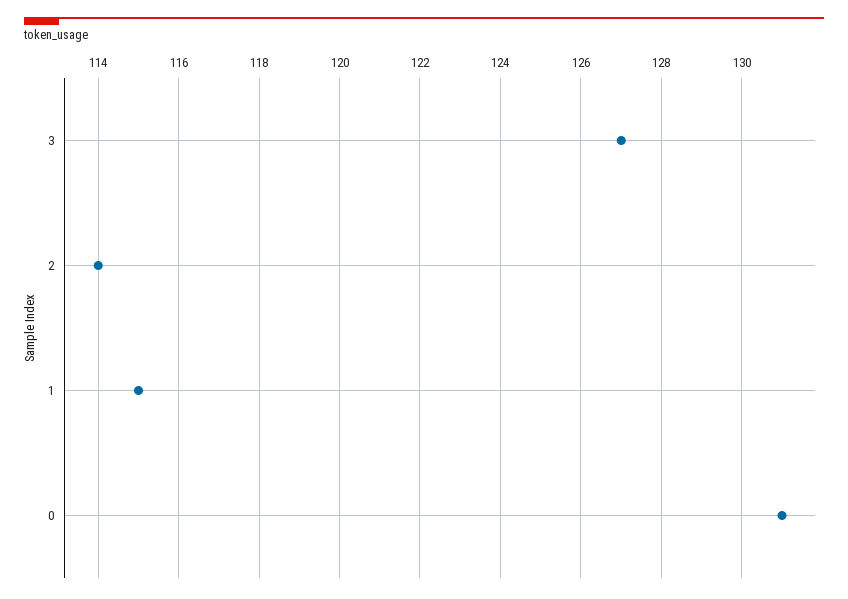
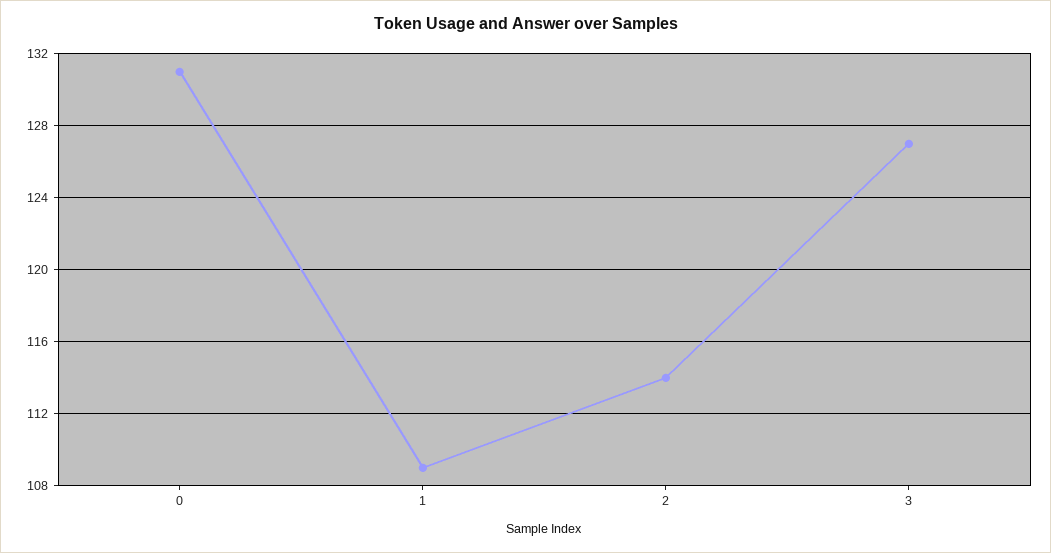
1: 115 -> 109

